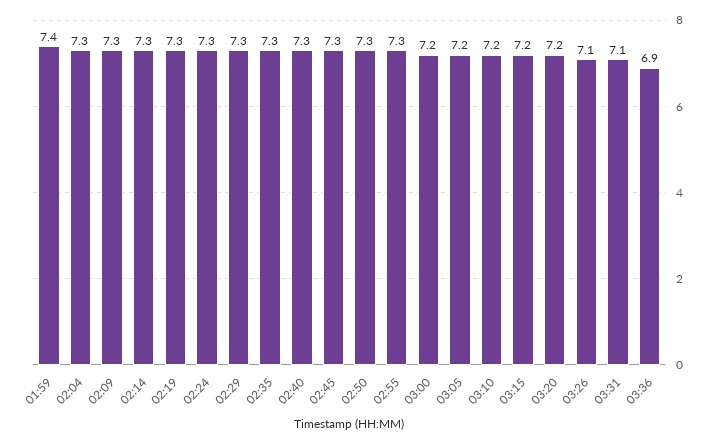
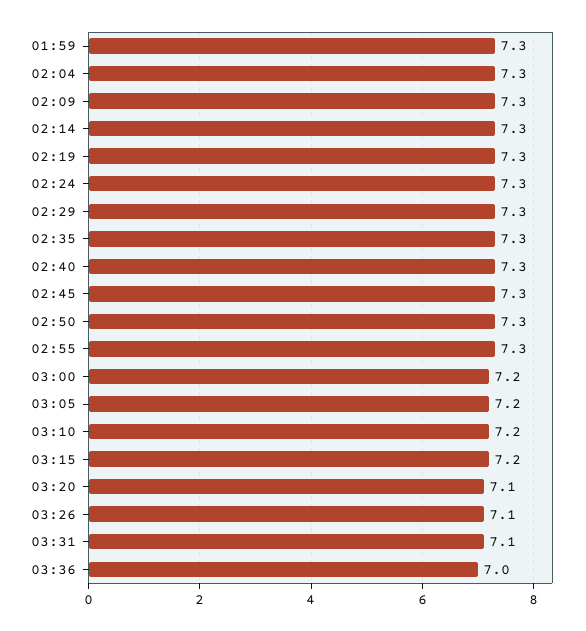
01:59: 7.4 -> 7.3
03:20: 7.2 -> 7.1
03:36: 6.9 -> 7

